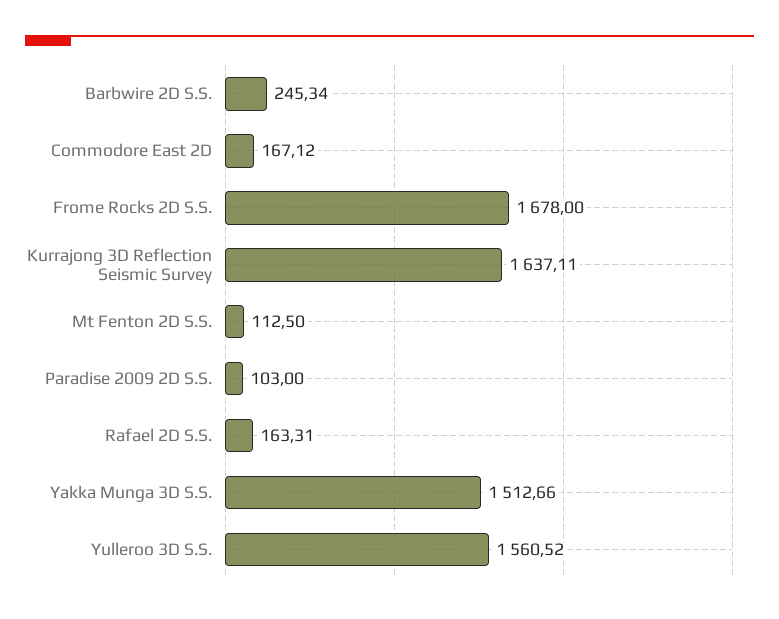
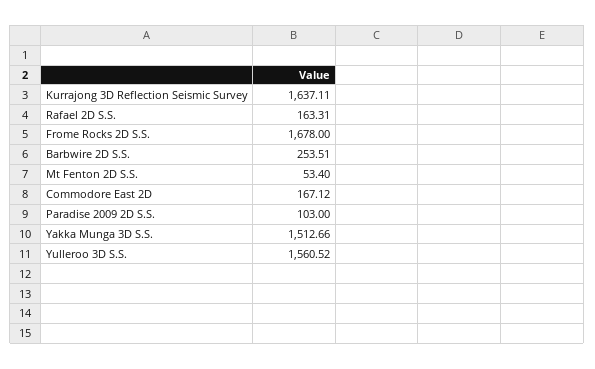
Barbwire 2D S.S.: 245.34 -> 253.51
Mt Fenton 2D S.S.: 112.5 -> 53.4

